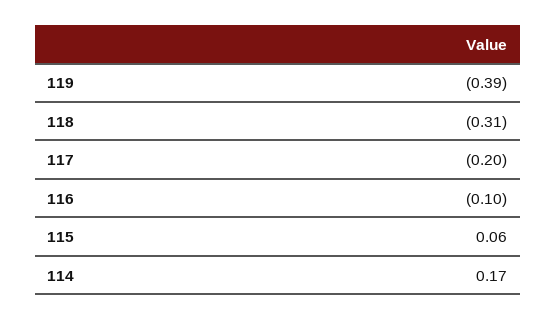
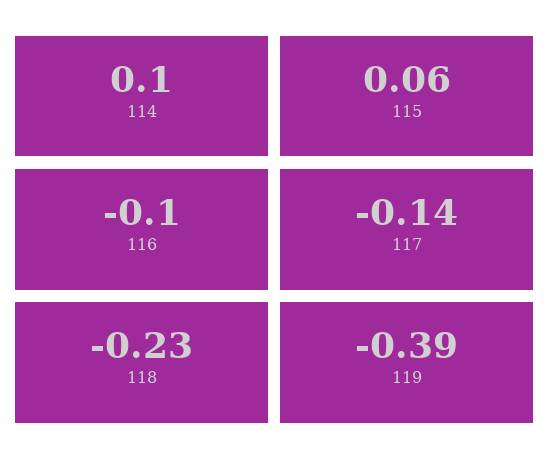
118: -0.31 -> -0.23
117: -0.2 -> -0.14
114: 0.17 -> 0.1

